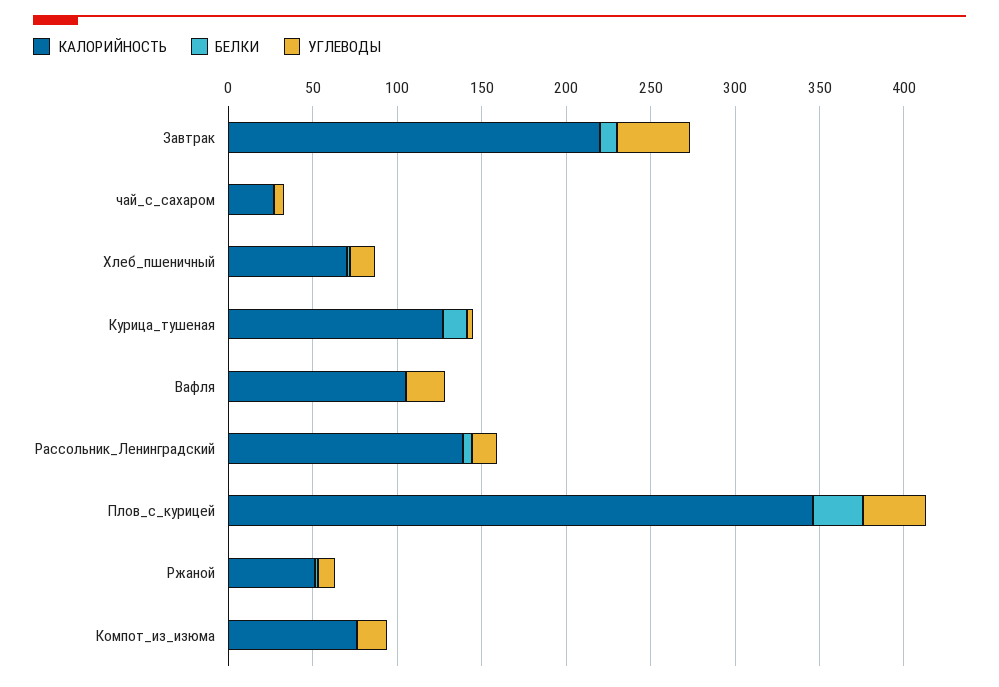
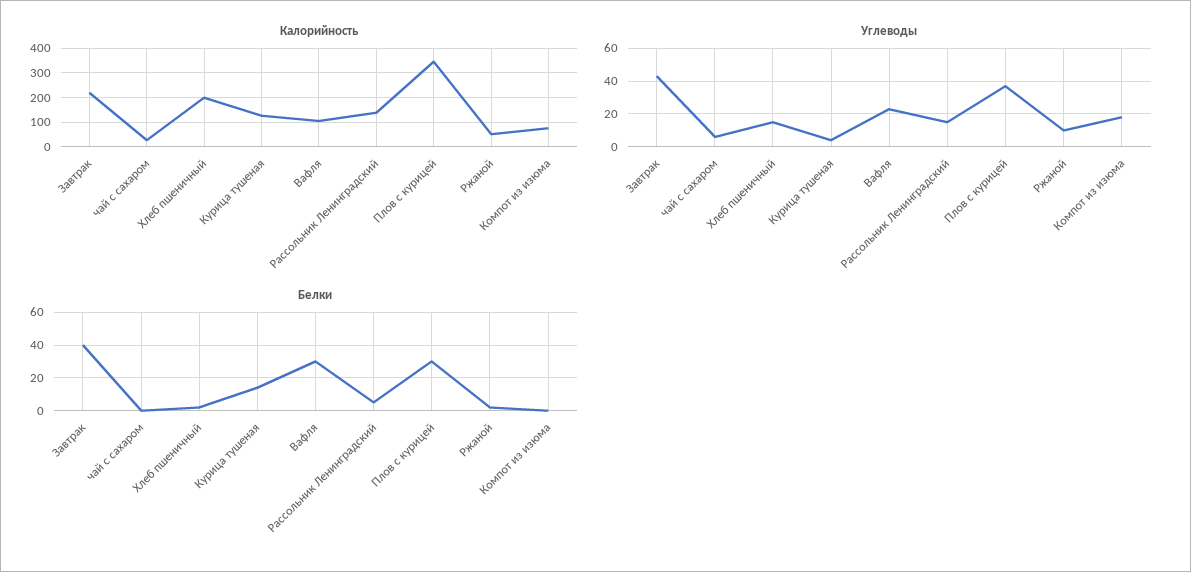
БЕЛКИ, Завтрак: 10 -> 40
КАЛОРИЙНОСТЬ, Хлеб_пшеничный: 70 -> 200
БЕЛКИ, Вафля: 0 -> 30

